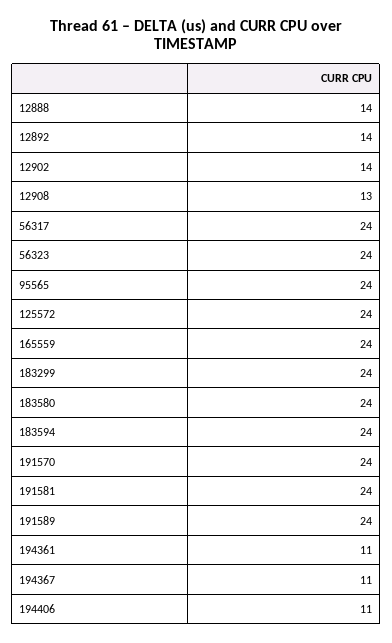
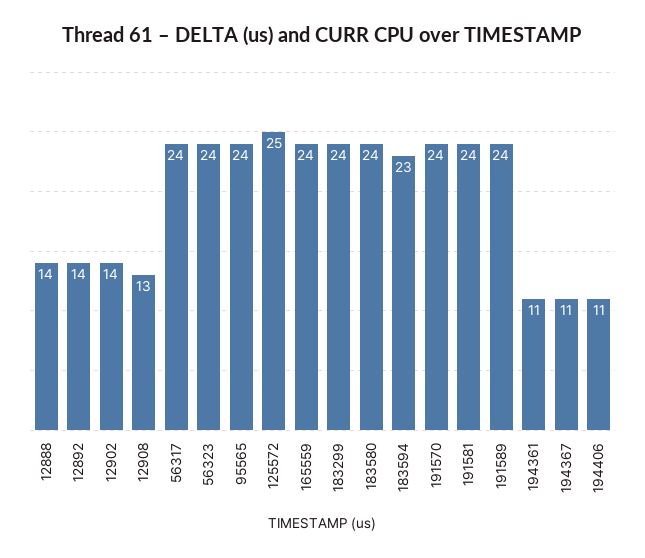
125572: 24 -> 25
183594: 24 -> 23

